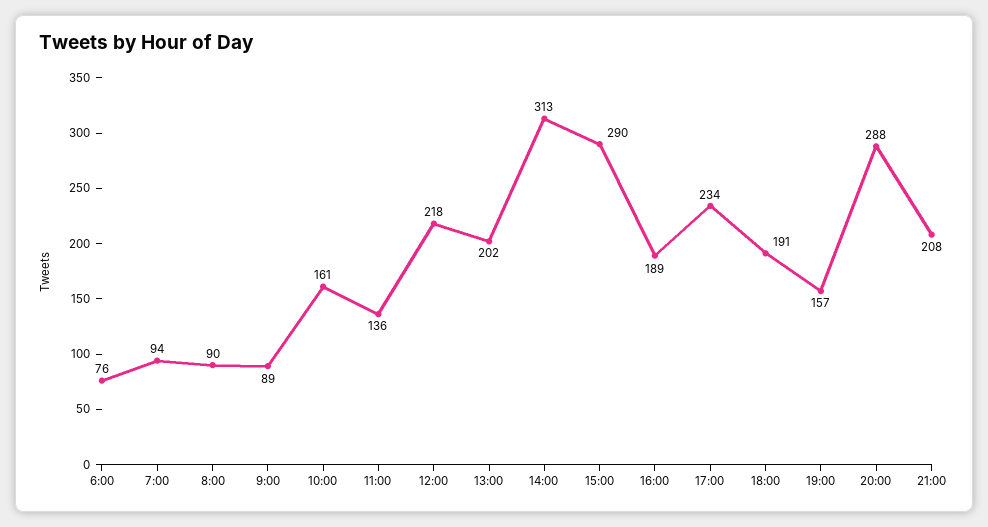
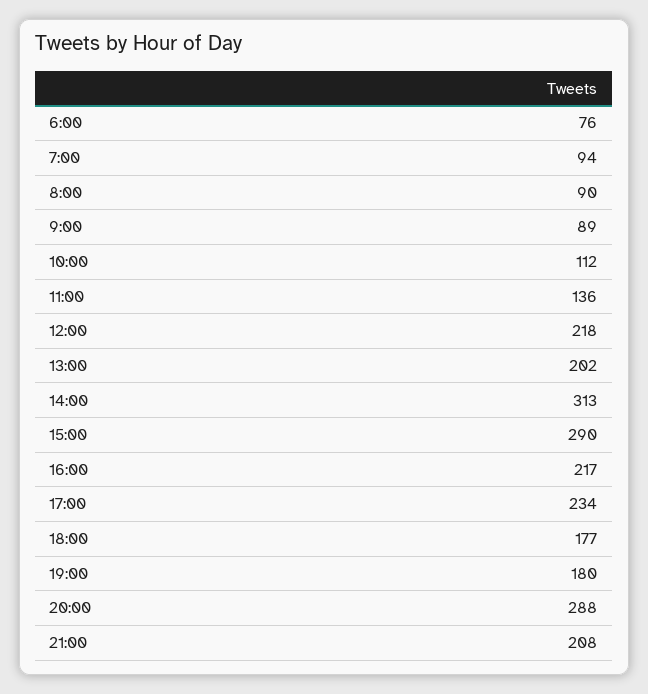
10:00: 161 -> 112
16:00: 189 -> 217
18:00: 191 -> 177
19:00: 157 -> 180

